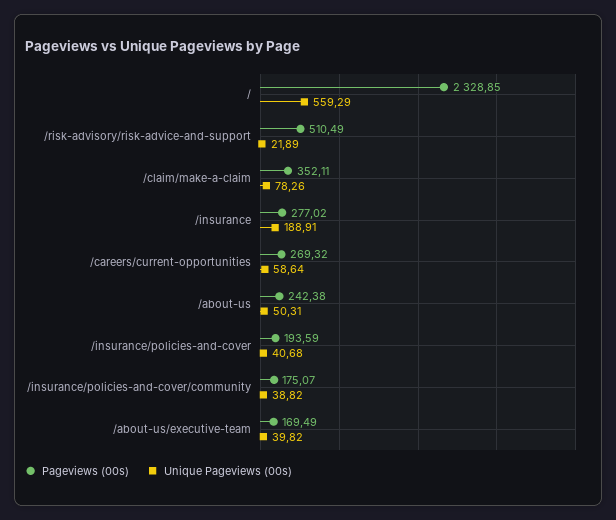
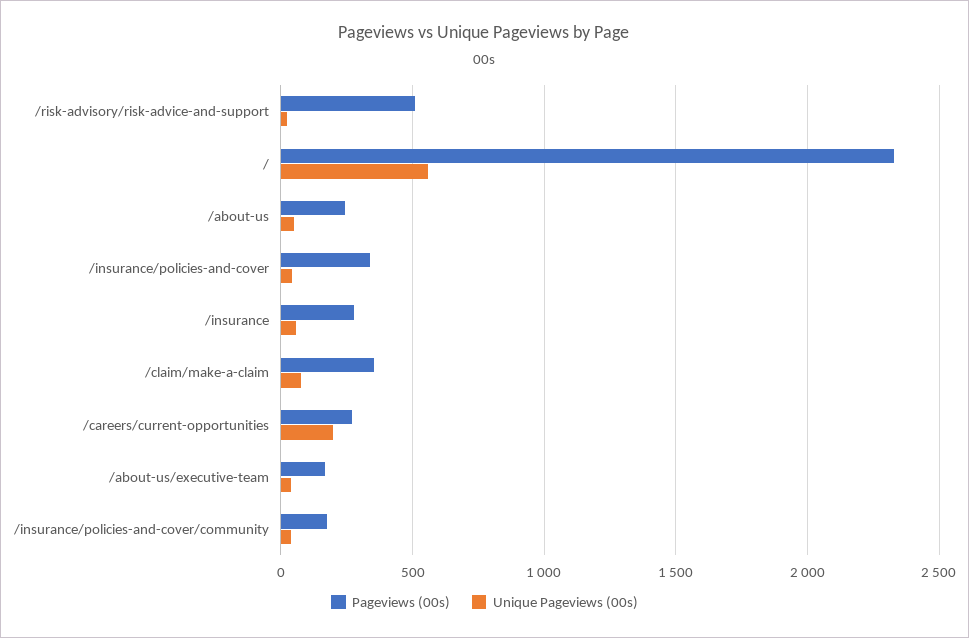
Unique Pageviews (00s), /insurance: 188.91 -> 50
Unique Pageviews (00s), /careers/current-opportunities: 58.64 -> 200
Pageviews (00s), /insurance/policies-and-cover: 193.59 -> 350

